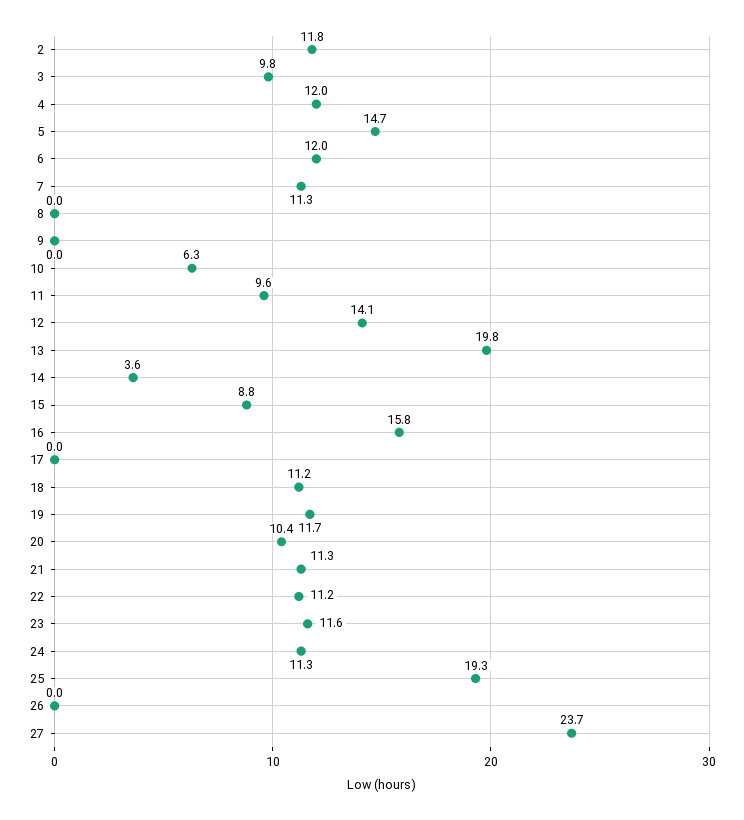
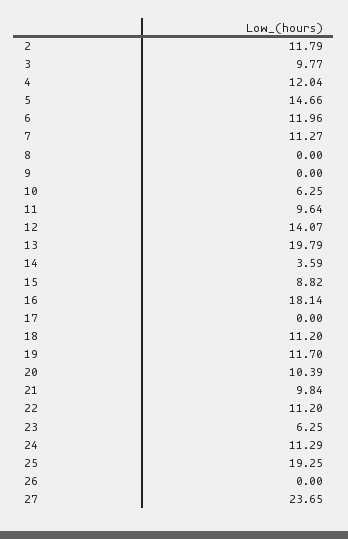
16: 15.8 -> 18.14
21: 11.3 -> 9.84
23: 11.6 -> 6.25

